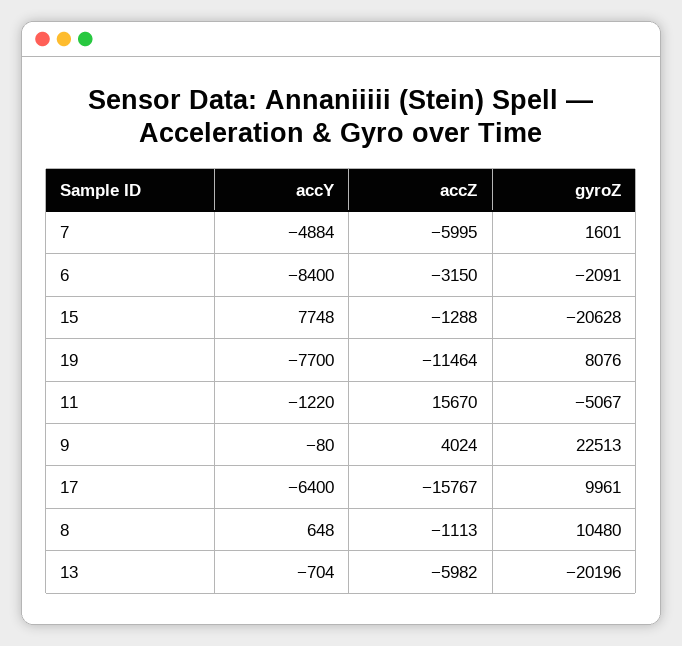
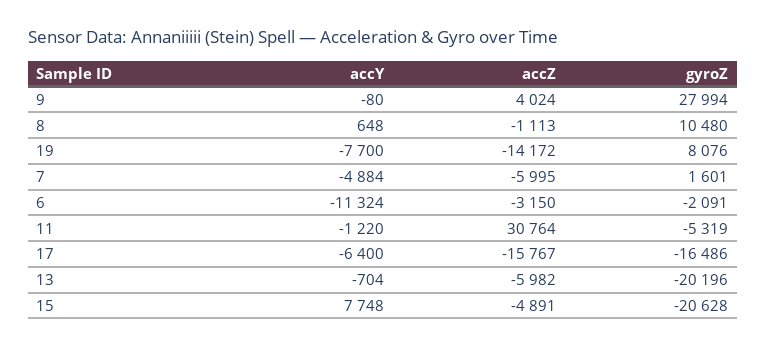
accY, 6: -8400 -> -11324
accZ, 15: -1288 -> -4891
accZ, 19: -11464 -> -14172
accZ, 11: 15670 -> 30764
gyroZ, 11: -5067 -> -5319
gyroZ, 9: 22513 -> 27994
gyroZ, 17: 9961 -> -16486

